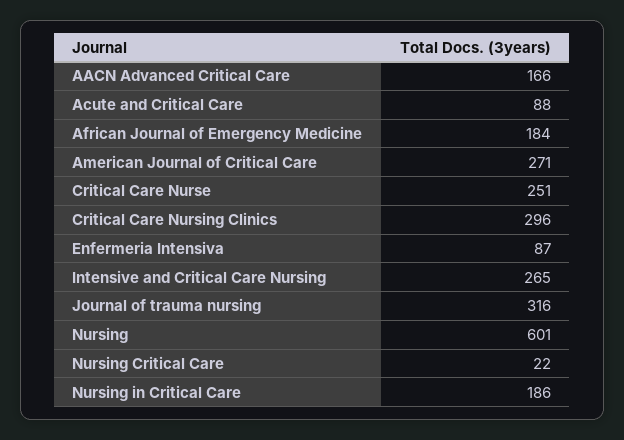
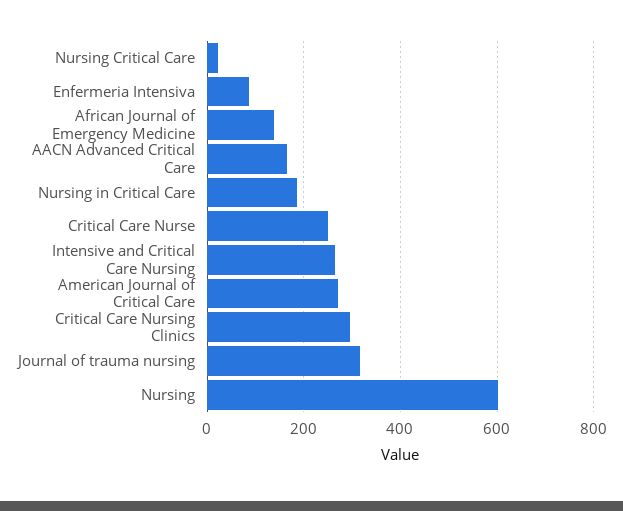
Acute and Critical Care: 88 -> none
African Journal of Emergency Medicine: 184 -> 140

